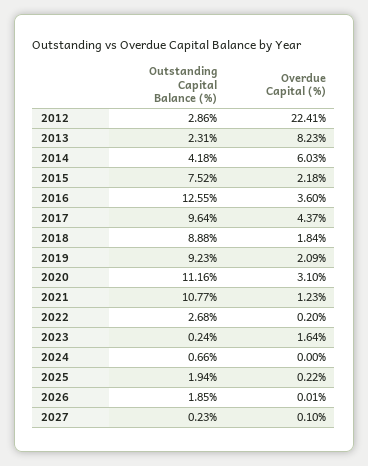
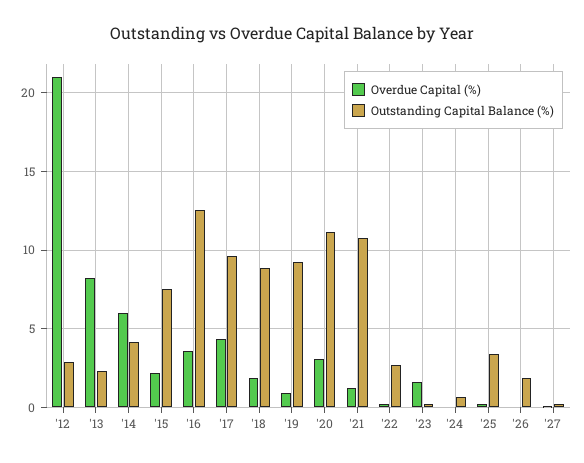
Overdue Capital (%), 2012: 22.41 -> 21
Overdue Capital (%), 2019: 2.09 -> 1
Outstanding Capital Balance (%), 2025: 1.94 -> 3.5

